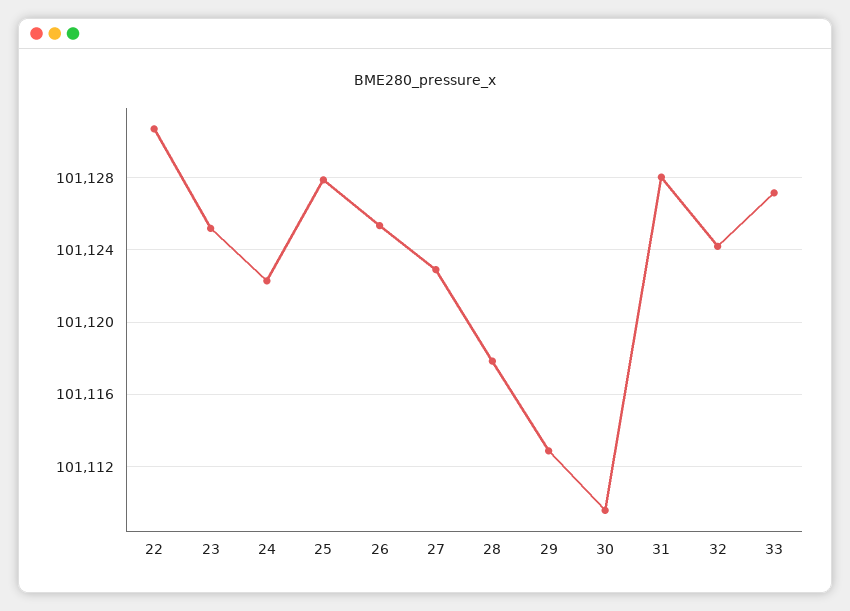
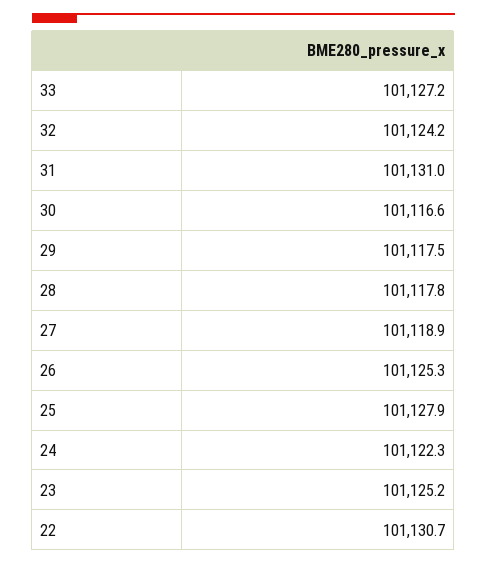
27: 101123 -> 101118.9
29: 101113 -> 101117.5
30: 101109.5 -> 101116.6
31: 101128 -> 101131

